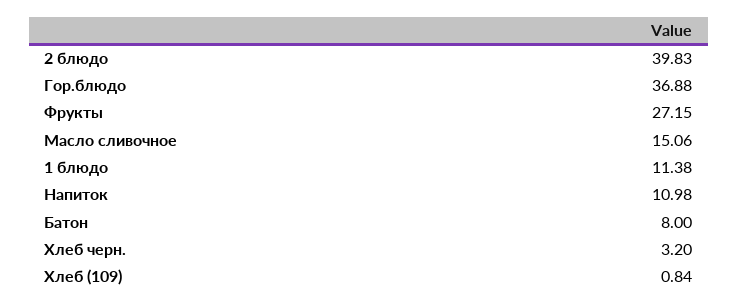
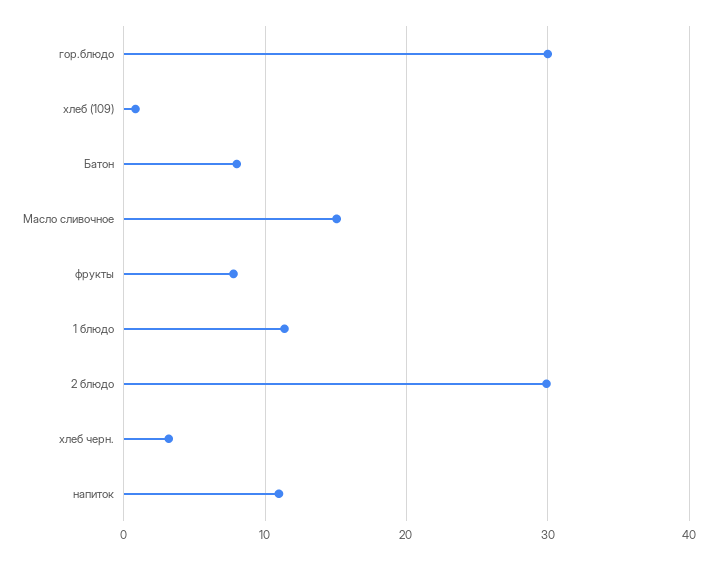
2 блюдо: 39.83 -> 30
Гор.блюдо: 36.88 -> 30
Фрукты: 27.15 -> 8

